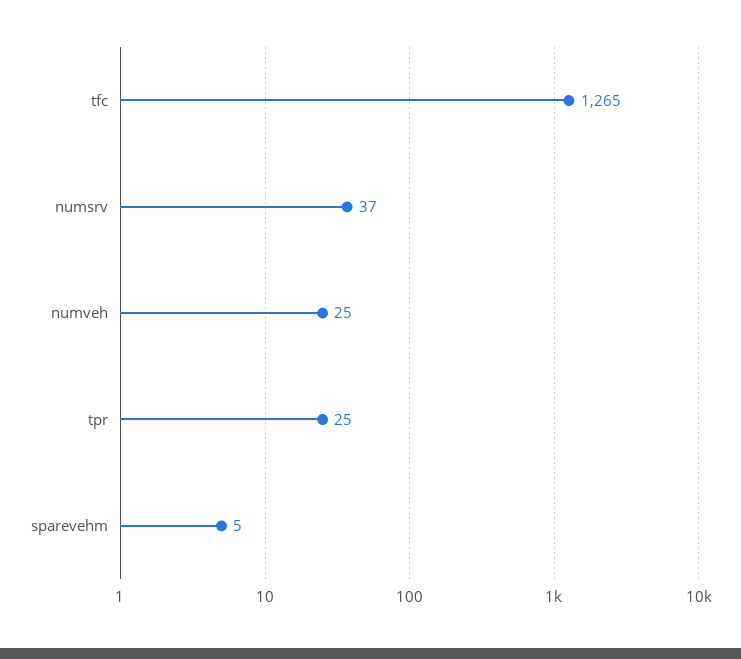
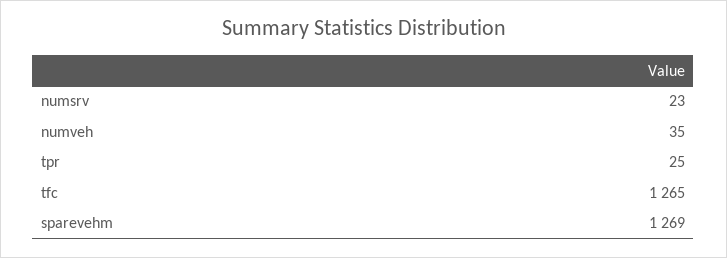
numsrv: 37 -> 23
numveh: 25 -> 35
sparevehm: 5 -> 1269

